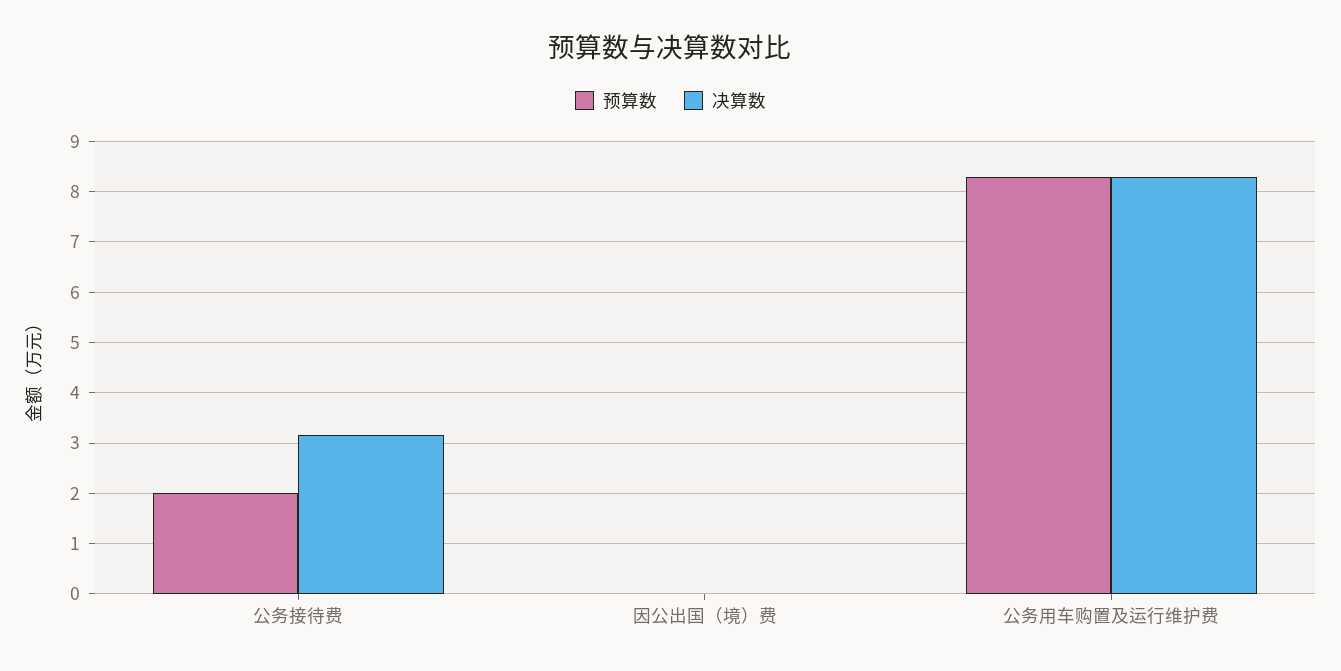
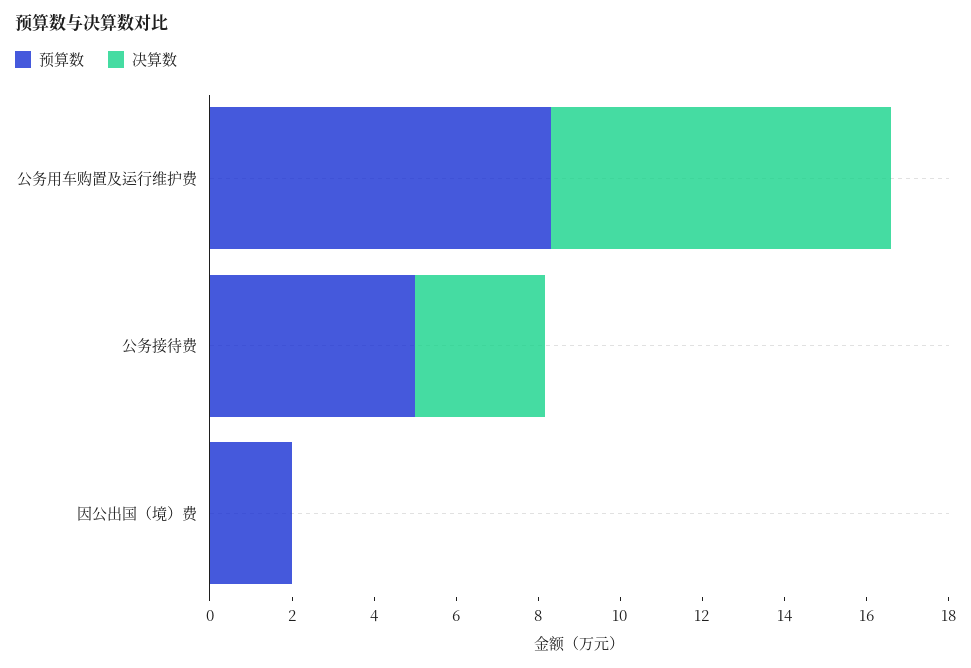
预算数, 公务接待费: 2 -> 5
预算数, 因公出国（境）费: 0 -> 2

